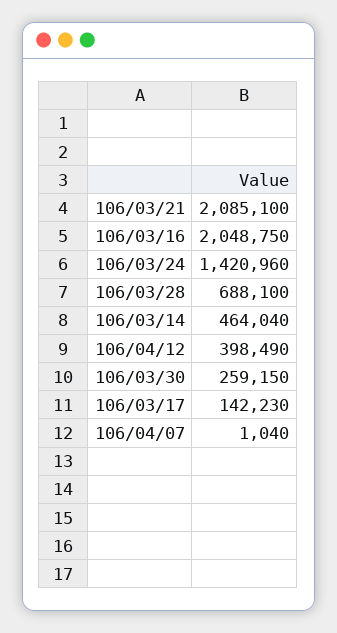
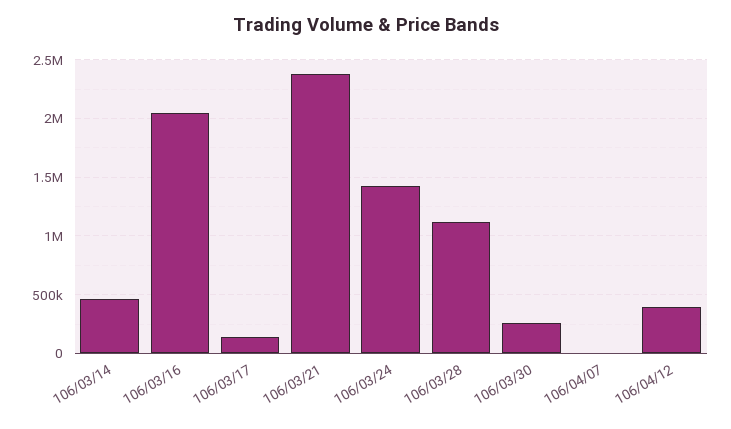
106/03/21: 2085100 -> 2400000
106/03/28: 688100 -> 1100000

